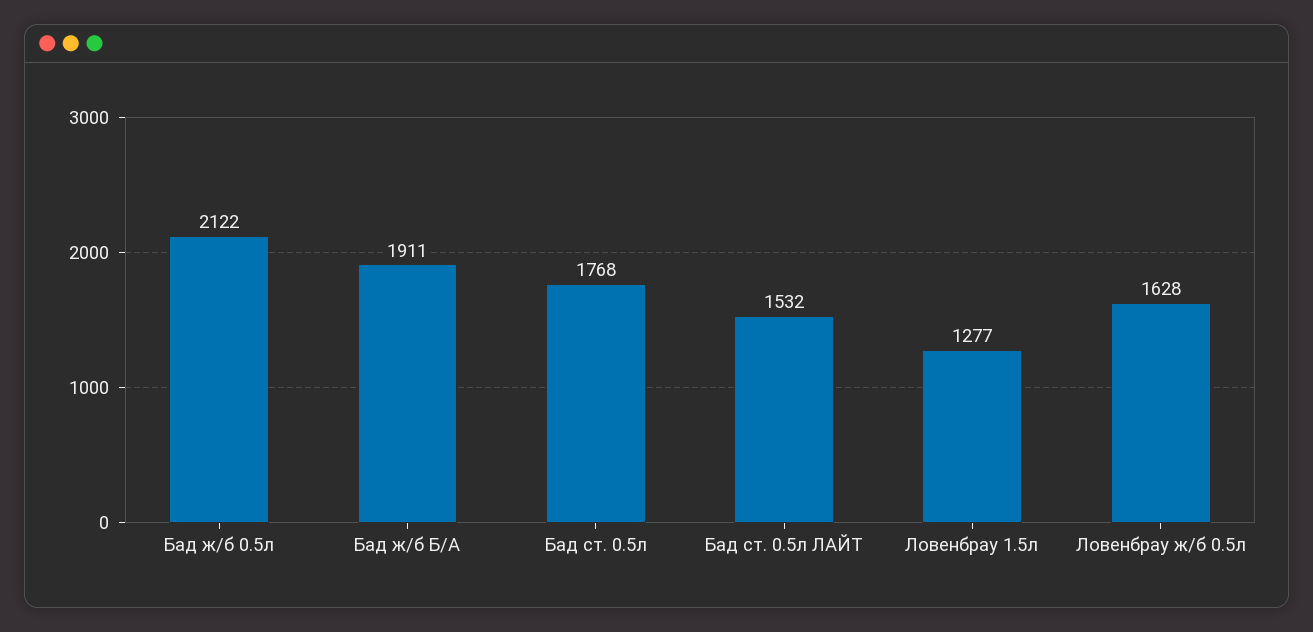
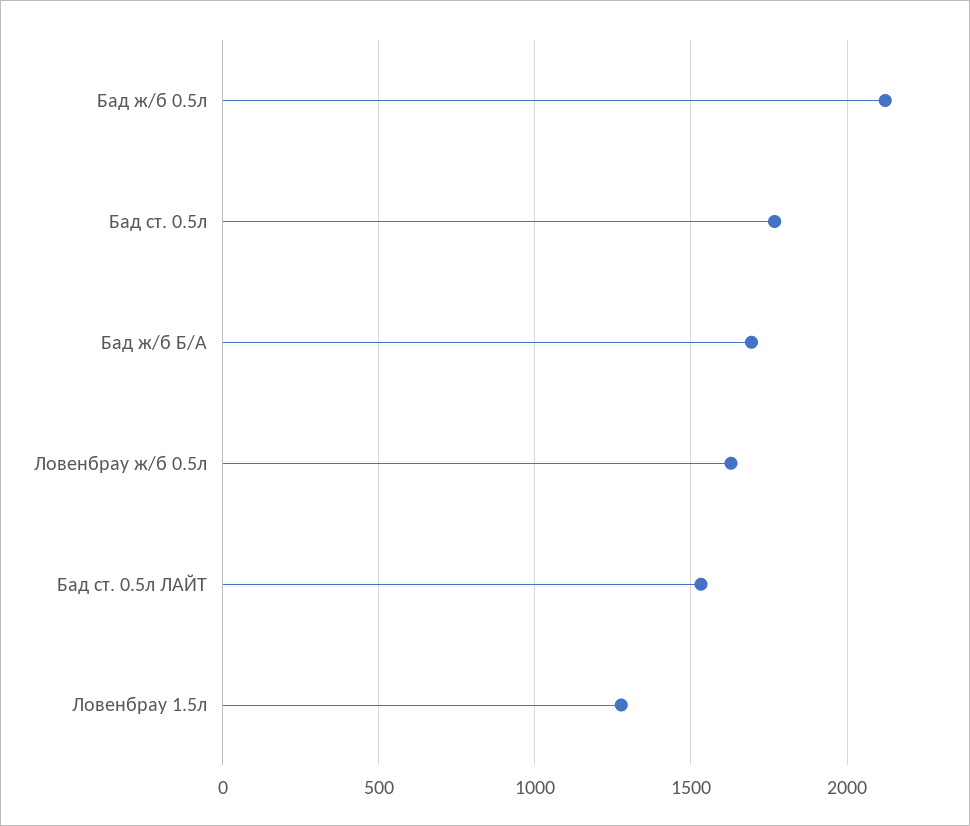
Бад ж/б Б/А: 1911 -> 1700

